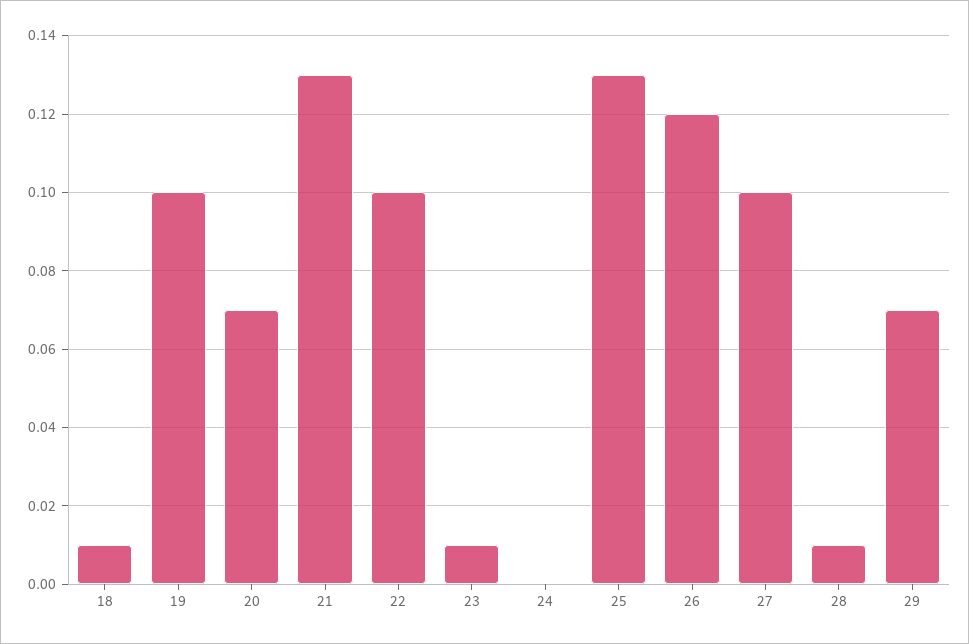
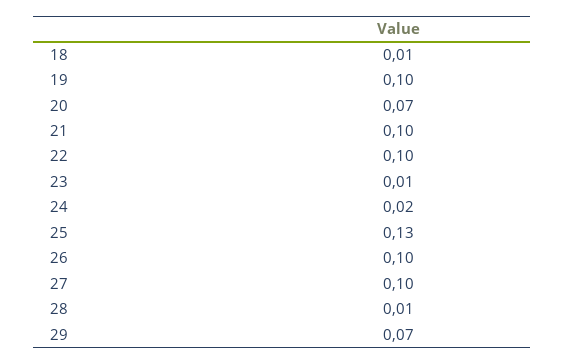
21: 0.13 -> 0.1
24: 0 -> 0.02
26: 0.12 -> 0.1

